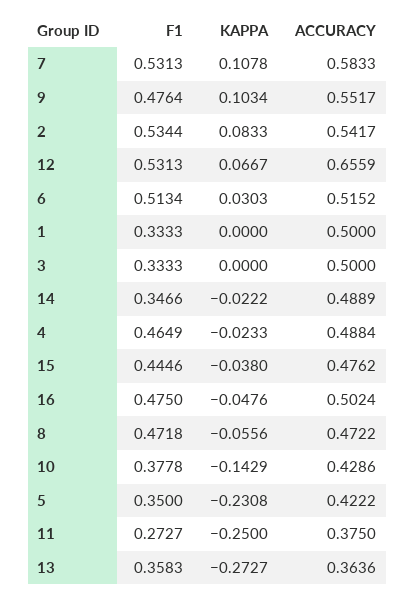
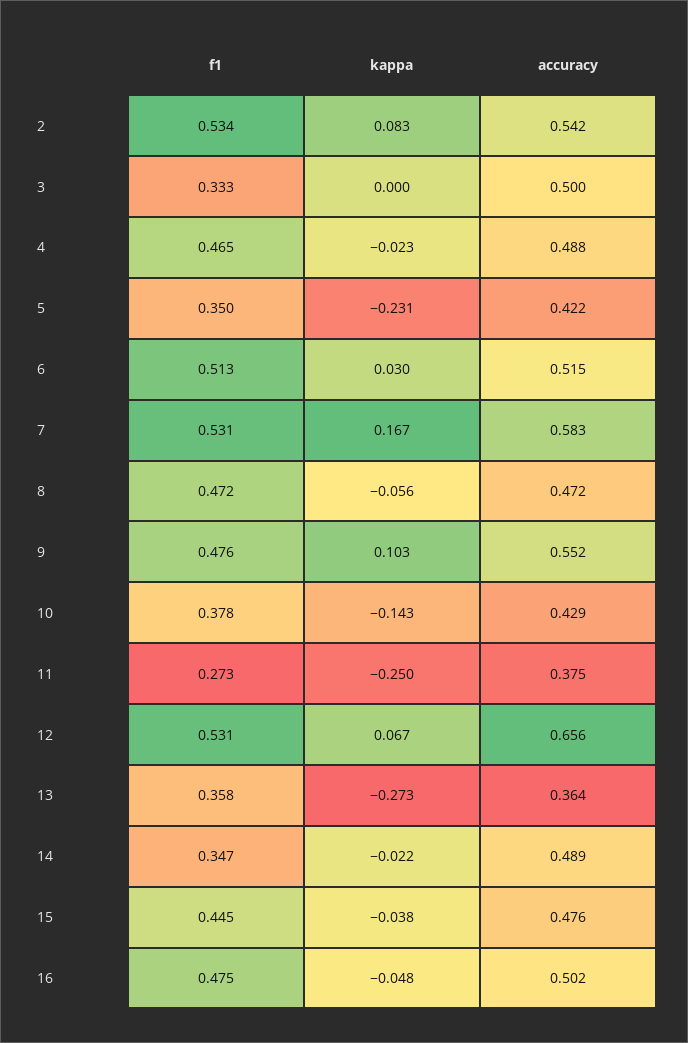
KAPPA, 7: 0.1078 -> 0.167
F1, 1: 0.3333 -> none
KAPPA, 1: 0 -> none
ACCURACY, 1: 0.5 -> none

